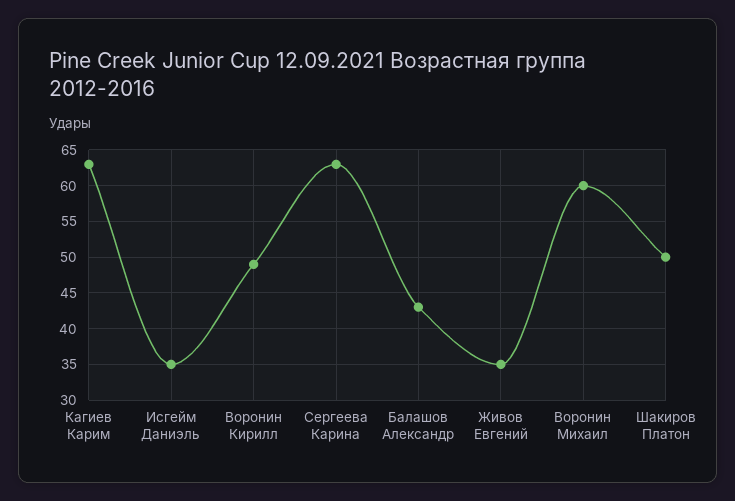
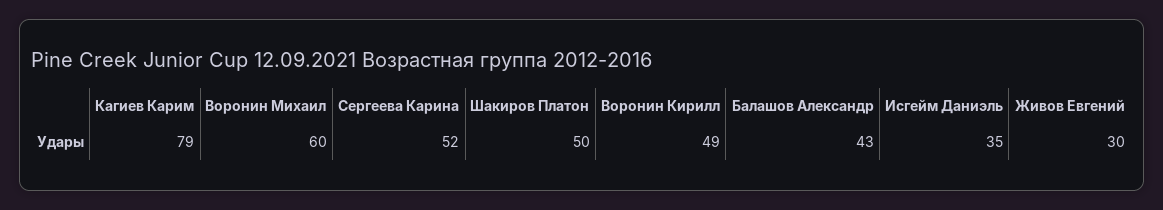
Кагиев Карим: 63 -> 79
Сергеева Карина: 63 -> 52
Живов Евгений: 35 -> 30

